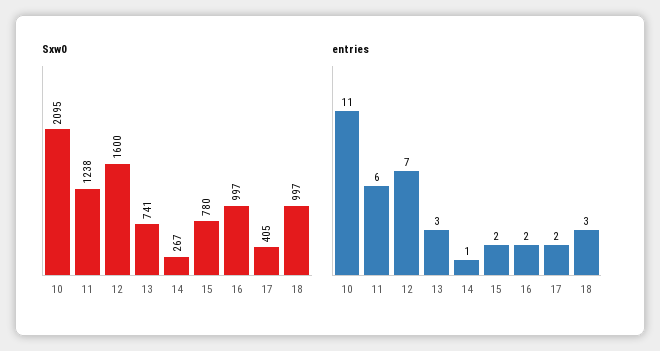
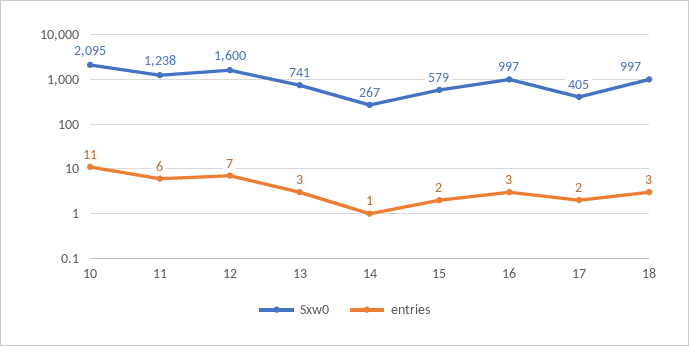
Sxw0, 15: 780 -> 579
entries, 16: 2 -> 3

